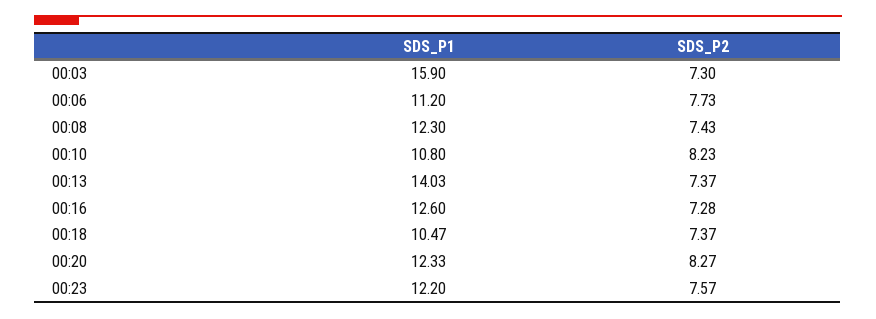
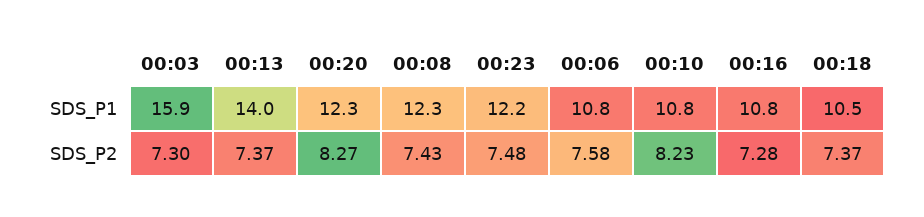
SDS_P1, 00:06: 11.2 -> 10.8
SDS_P2, 00:06: 7.73 -> 7.58
SDS_P1, 00:16: 12.6 -> 10.8
SDS_P2, 00:23: 7.57 -> 7.48

